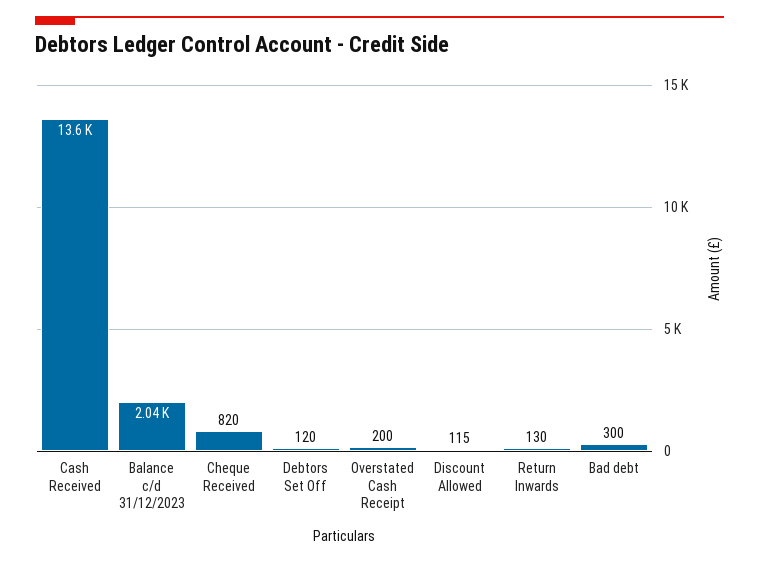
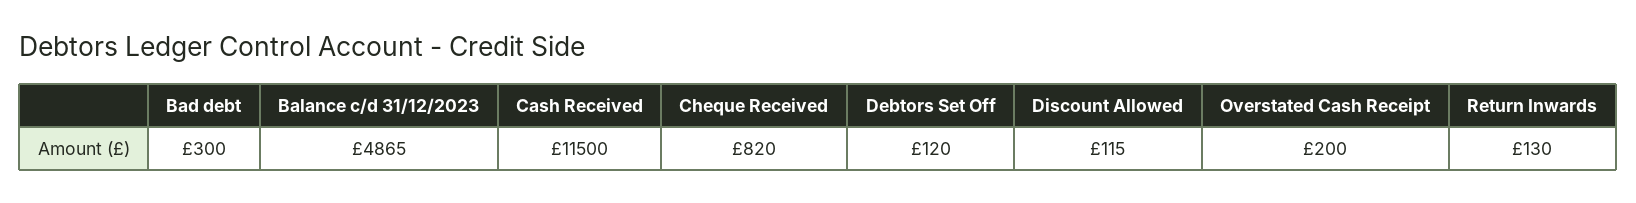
Cash Received: 13600 -> 11500
Balance c/d 31/12/2023: 2040 -> 4865

